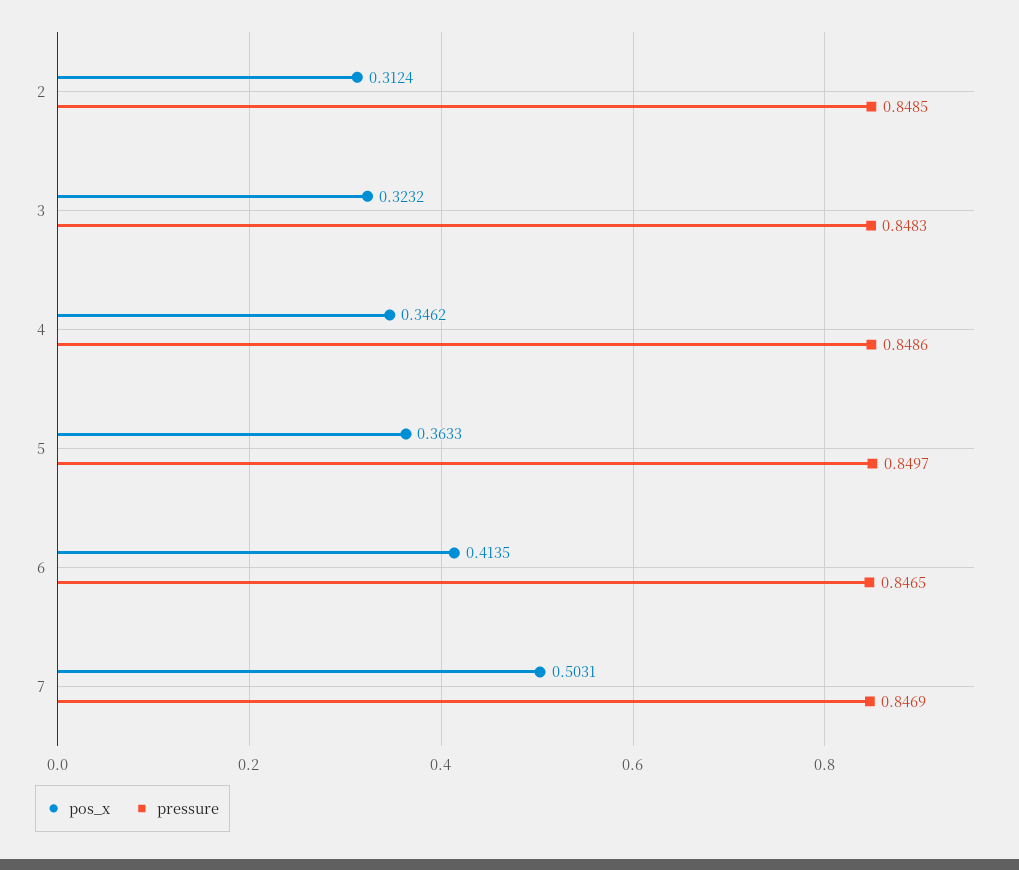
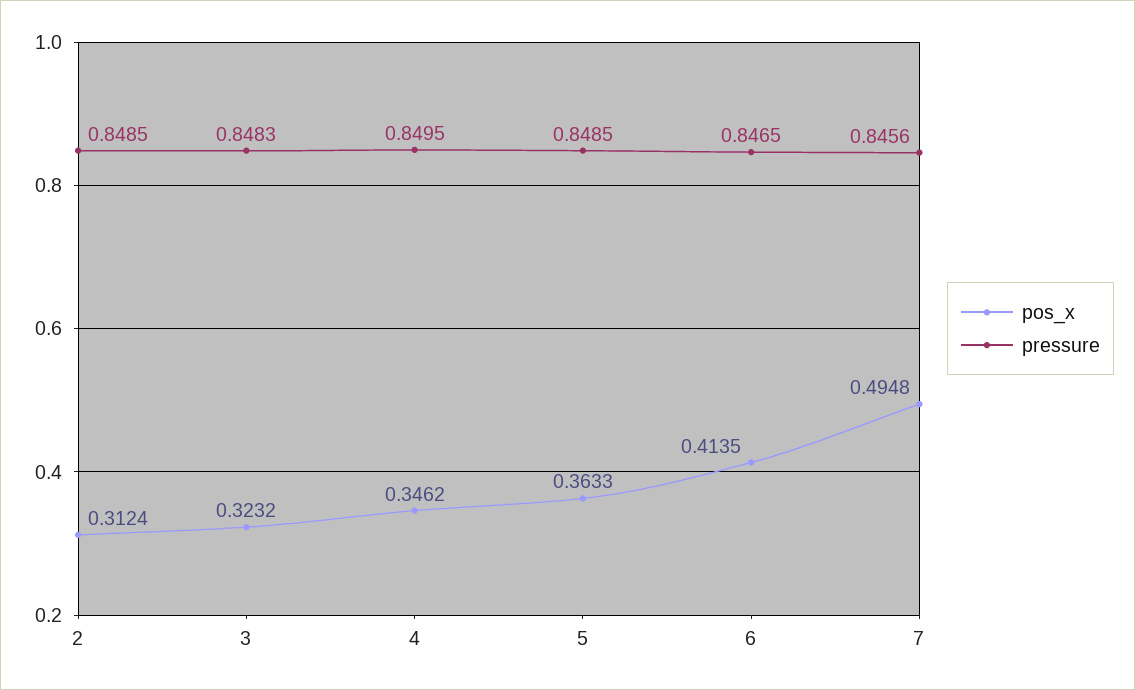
pressure, 4: 0.8486 -> 0.8495
pressure, 5: 0.8497 -> 0.8485
pos_x, 7: 0.5031 -> 0.4948
pressure, 7: 0.8469 -> 0.8456

